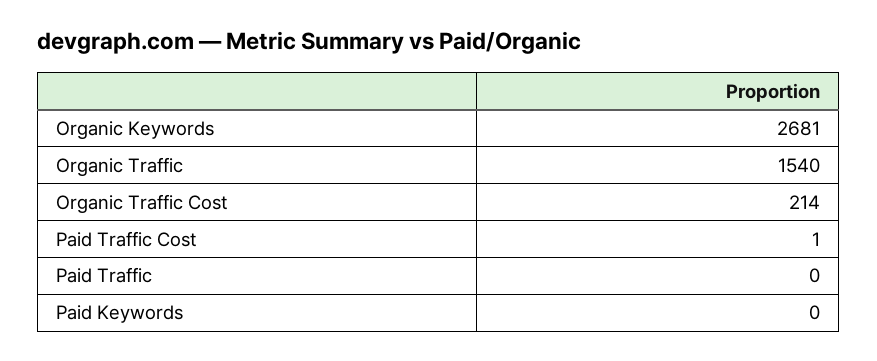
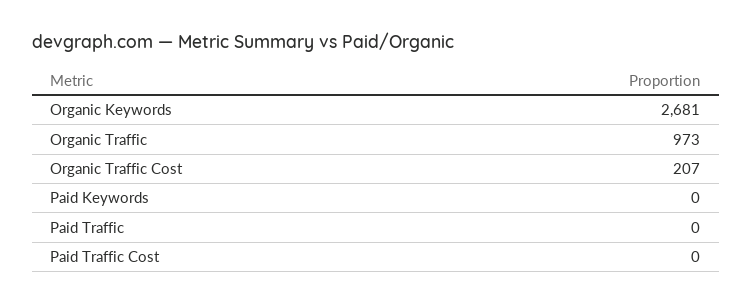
Organic Traffic: 1540 -> 973
Organic Traffic Cost: 214 -> 207
Paid Traffic Cost: 1 -> 0

